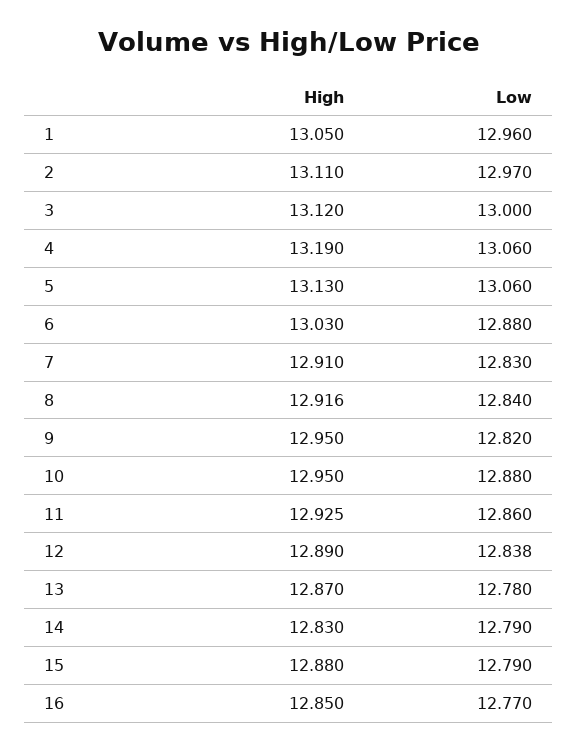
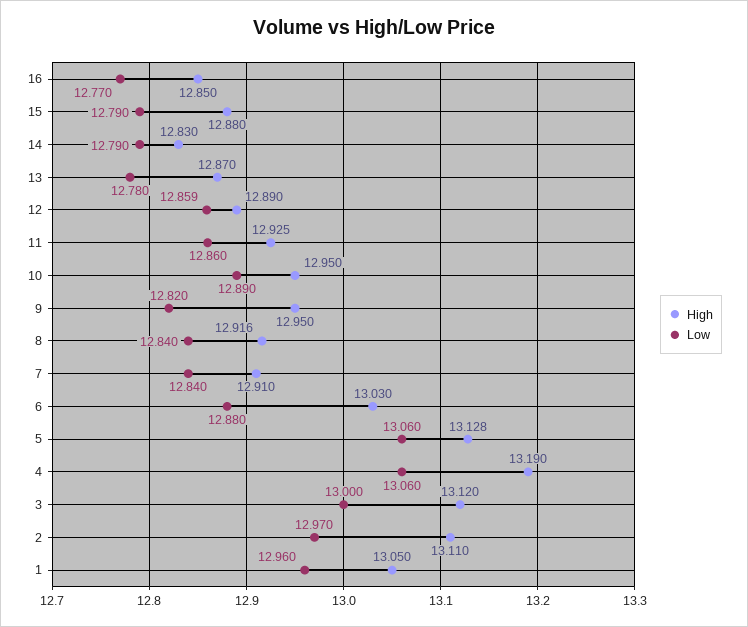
High, 5: 13.13 -> 13.128
Low, 7: 12.83 -> 12.84
Low, 10: 12.88 -> 12.89
Low, 12: 12.838 -> 12.859

